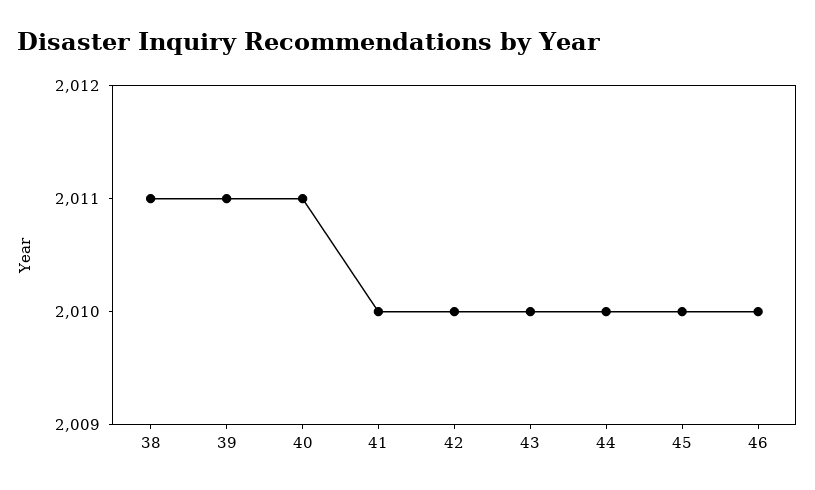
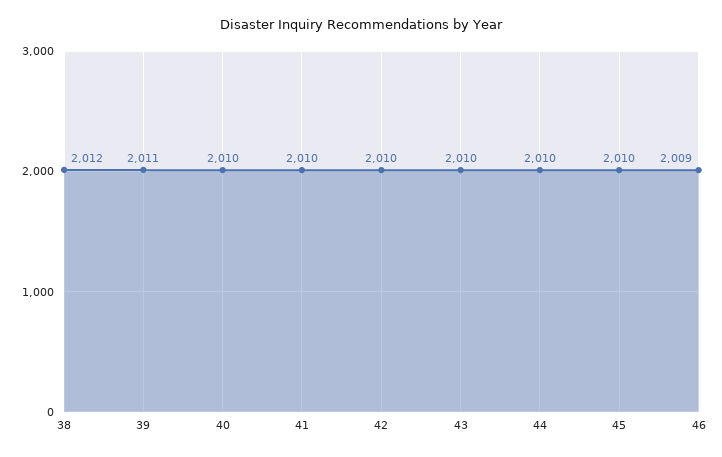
38: 2011 -> 2012
40: 2011 -> 2010
46: 2010 -> 2009

